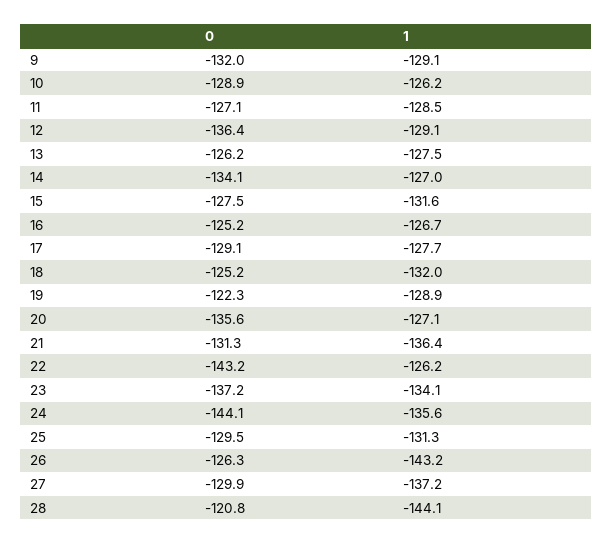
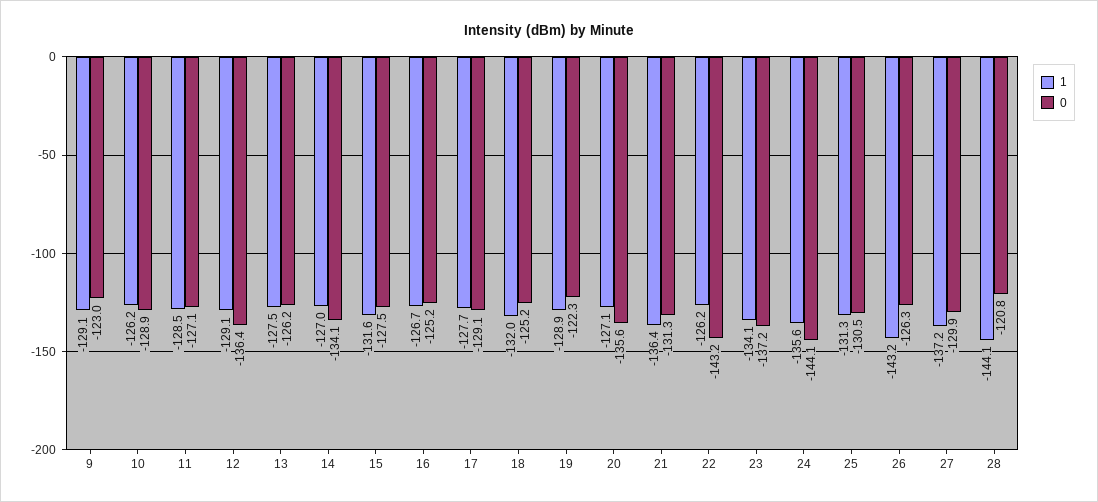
0, 9: -132 -> -123
0, 25: -129.5 -> -130.5

